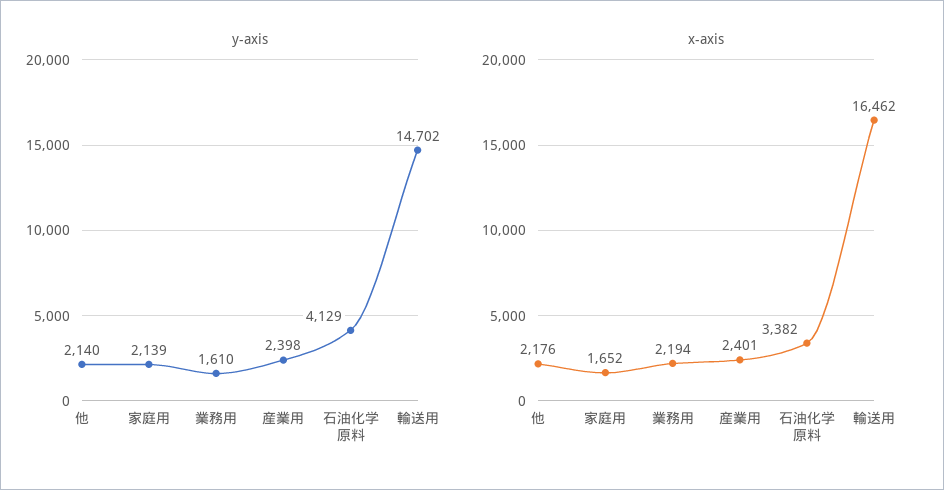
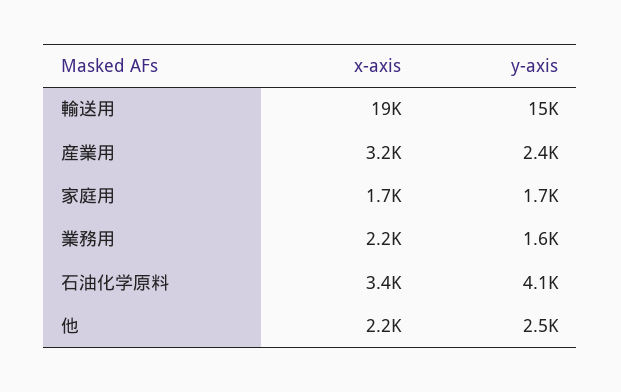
y-axis, 他: 2140 -> 2500
y-axis, 家庭用: 2139 -> 1700
x-axis, 産業用: 2401 -> 3200
x-axis, 輸送用: 16462 -> 19000

